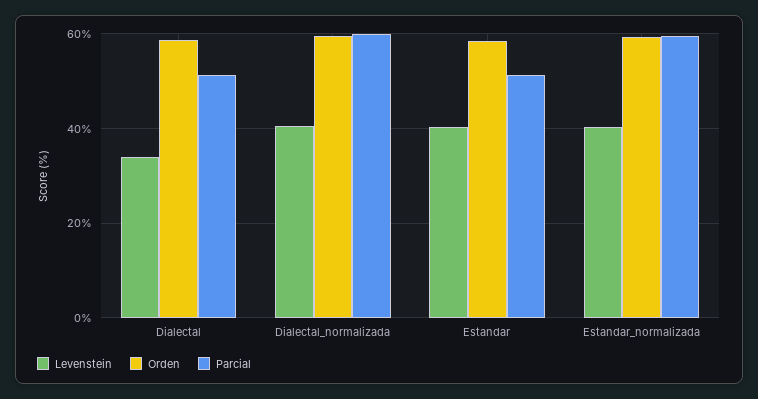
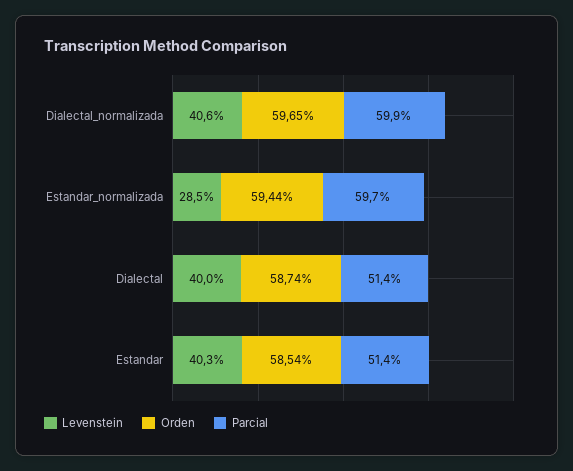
Levenstein, Dialectal: 34 -> 40
Levenstein, Estandar_normalizada: 40 -> 28.5

